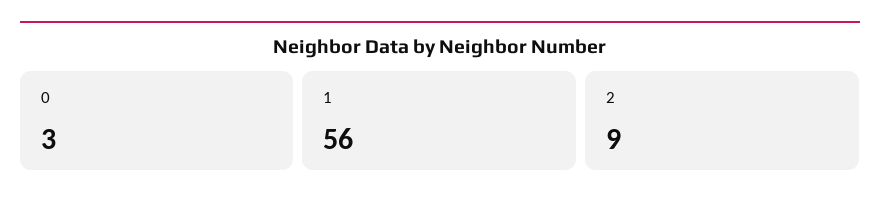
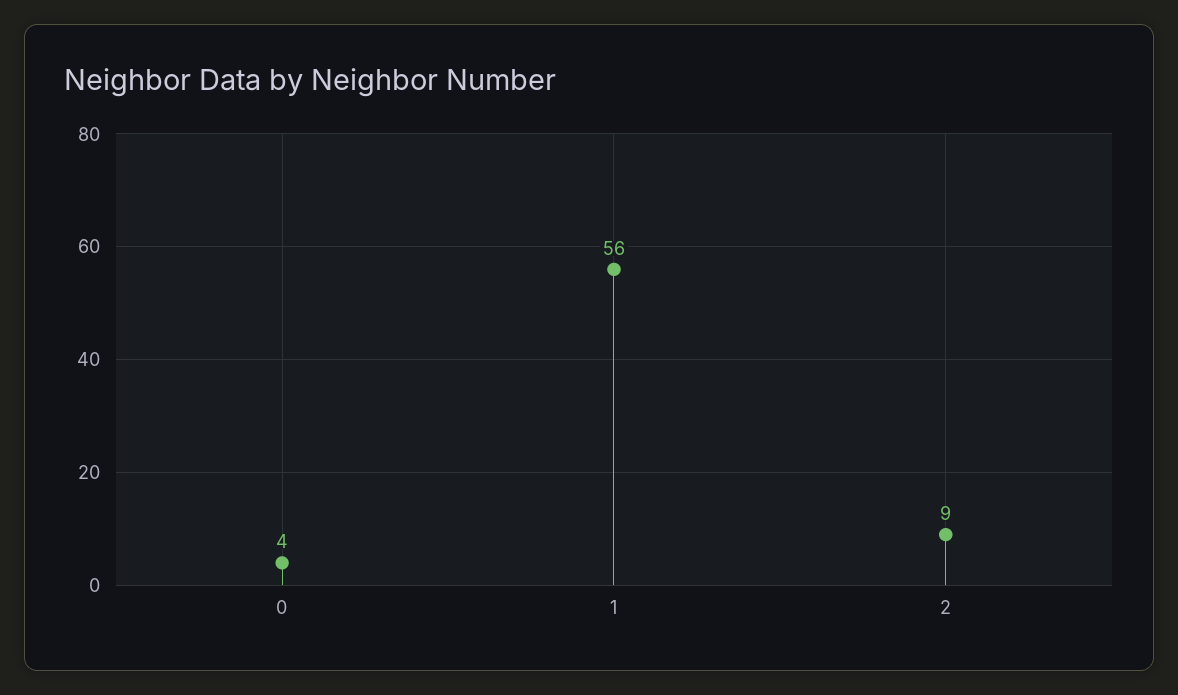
0: 3 -> 4

